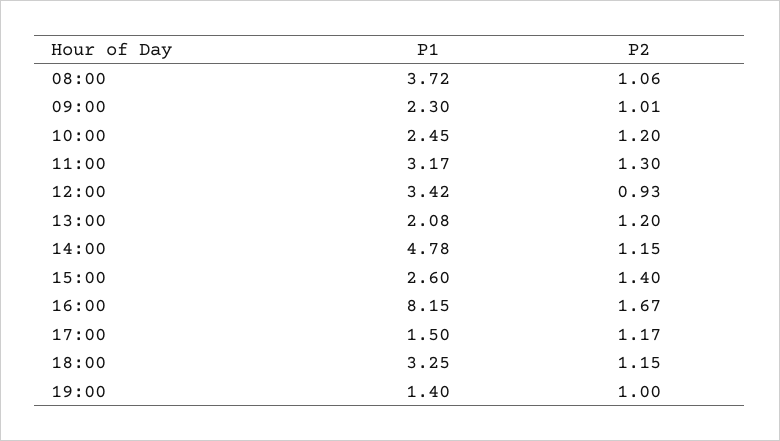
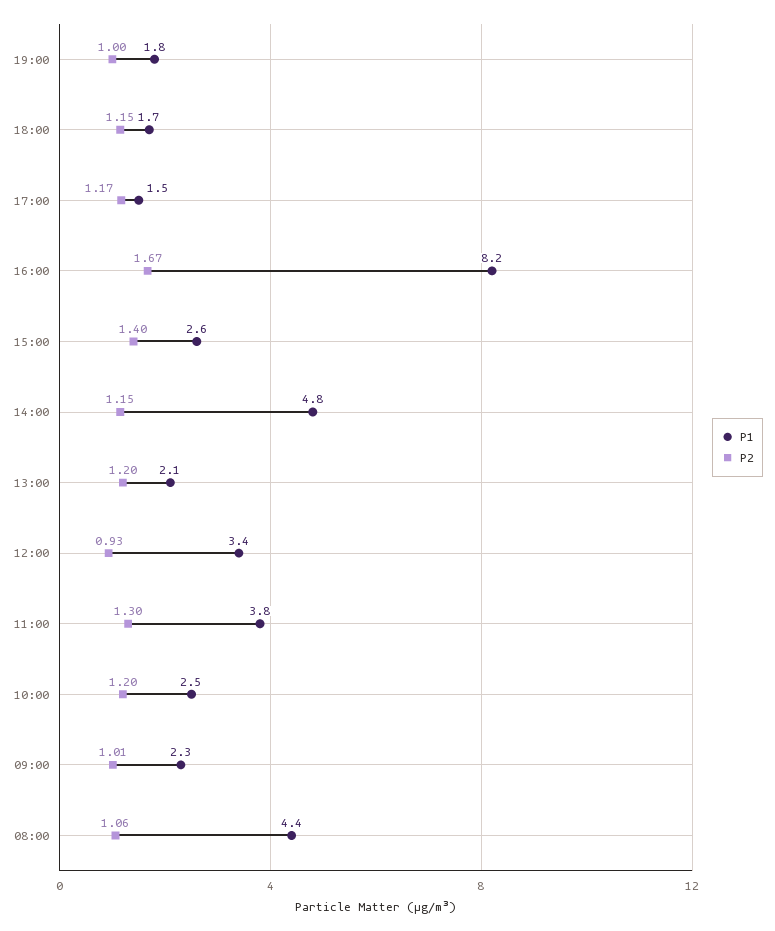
P1, 08:00: 3.72 -> 4.4
P1, 11:00: 3.17 -> 3.8
P1, 18:00: 3.25 -> 1.7
P1, 19:00: 1.4 -> 1.8

